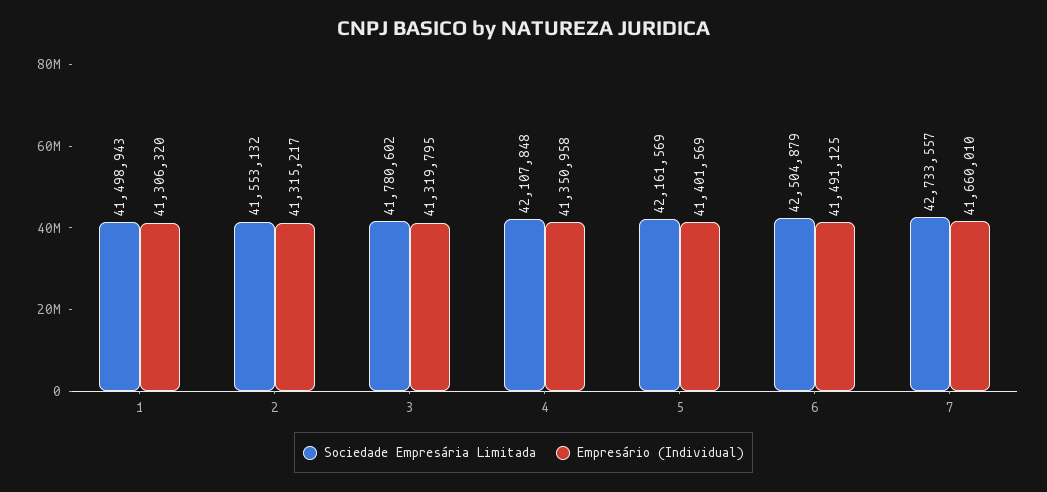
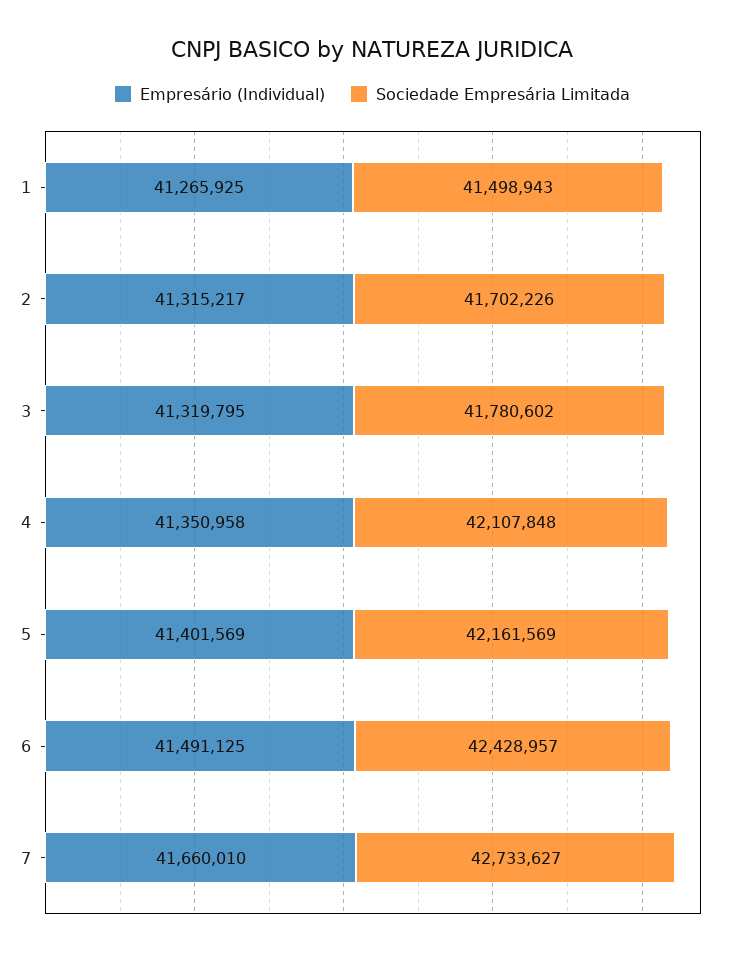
Empresário (Individual), 1: 41306320 -> 41265925
Sociedade Empresária Limitada, 2: 41553132 -> 41702226
Sociedade Empresária Limitada, 6: 42504879 -> 42428957
Sociedade Empresária Limitada, 7: 42733557 -> 42733627

